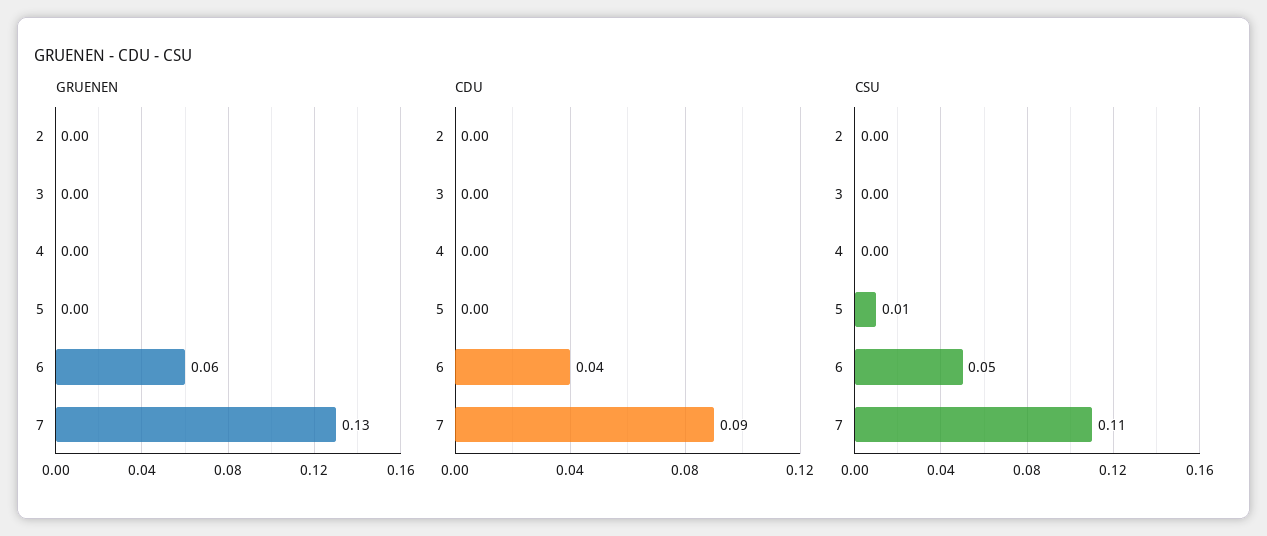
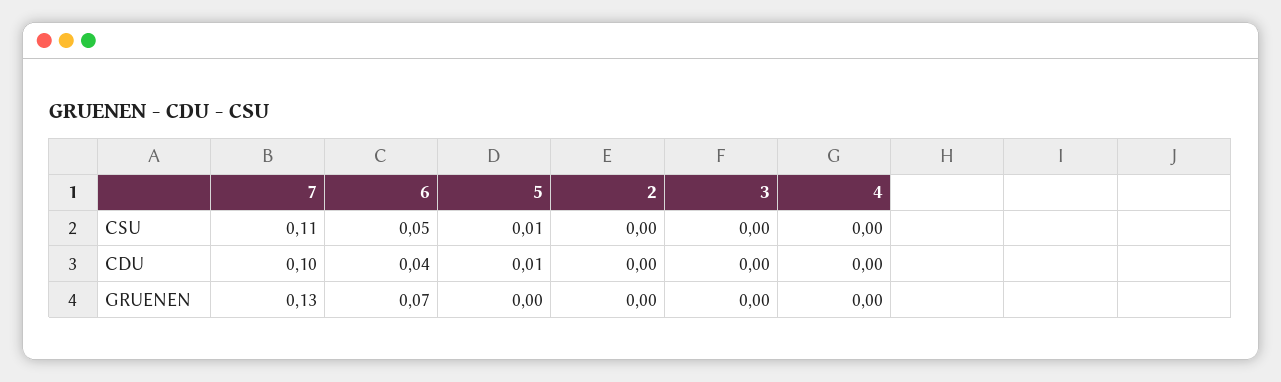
GRUENEN, 6: 0.06 -> 0.07
CDU, 5: 0 -> 0.01
CDU, 7: 0.09 -> 0.1

